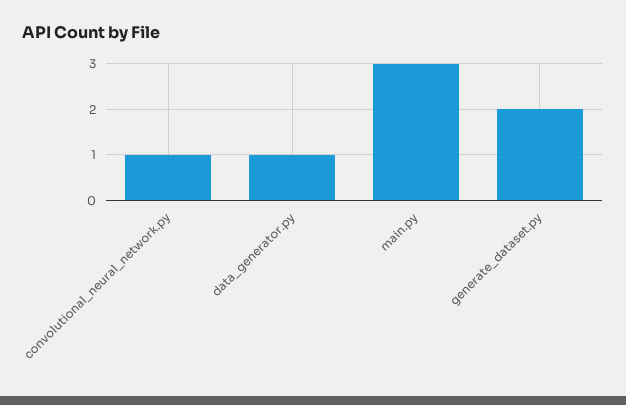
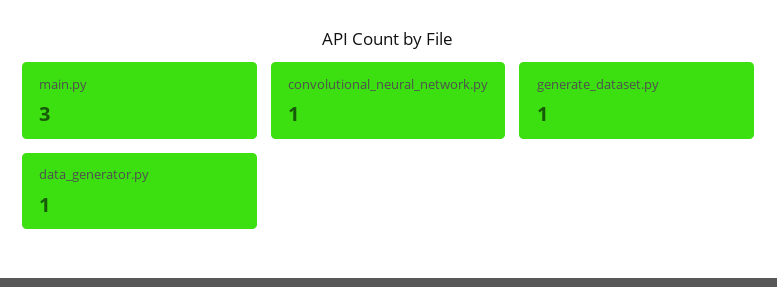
generate_dataset.py: 2 -> 1

